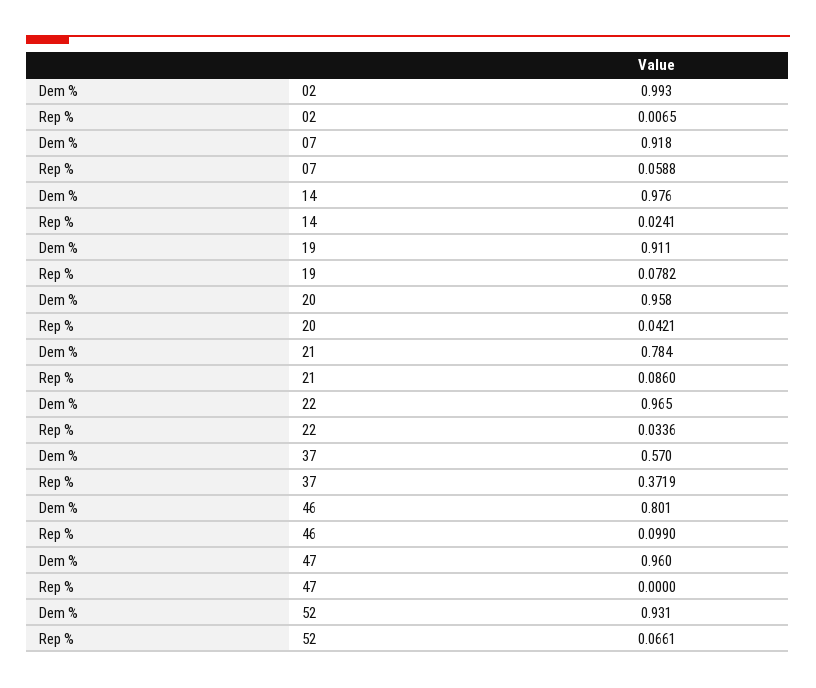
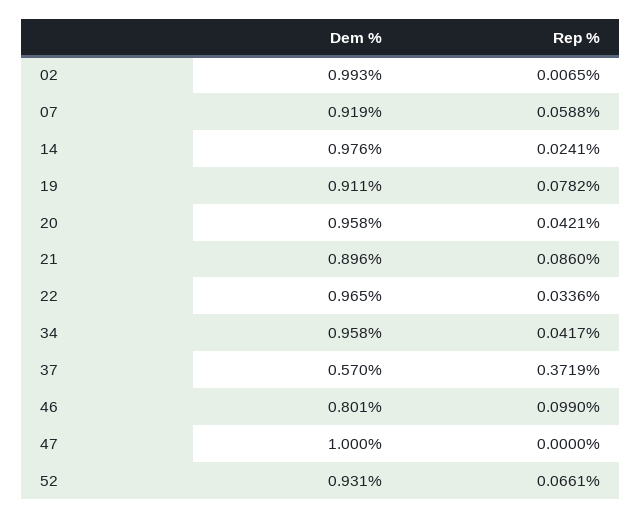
Dem %, 07: 0.918 -> 0.919
Dem %, 21: 0.784 -> 0.896
Dem %, 47: 0.96 -> 1
Dem %, 34: none -> 0.958
Rep %, 34: none -> 0.0417

